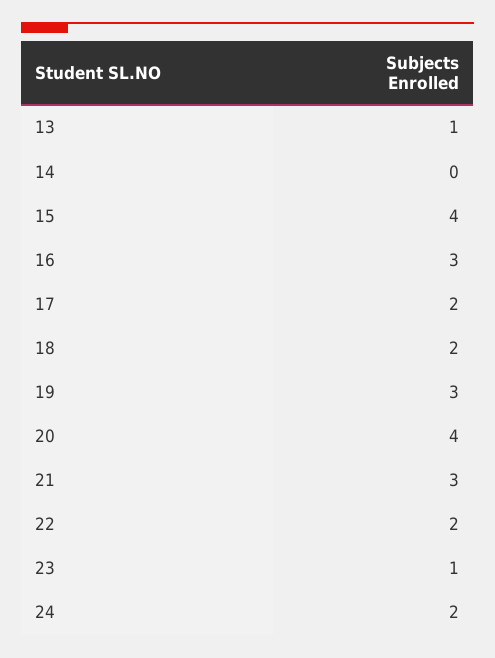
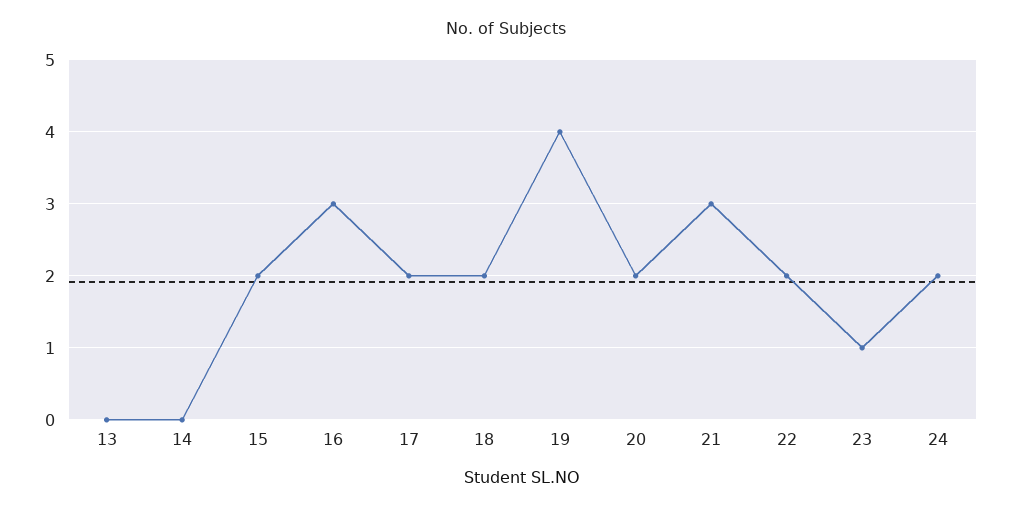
13: 1 -> 0
15: 4 -> 2
19: 3 -> 4
20: 4 -> 2

